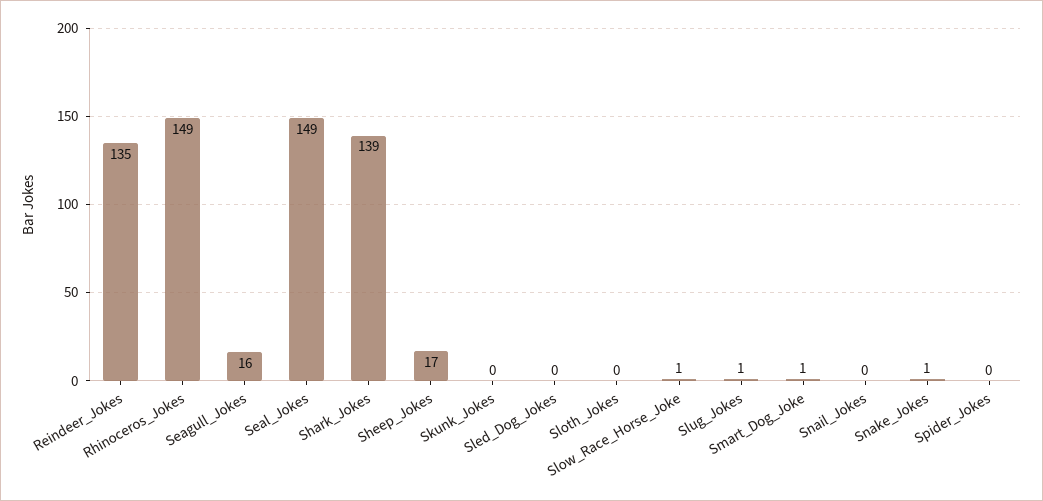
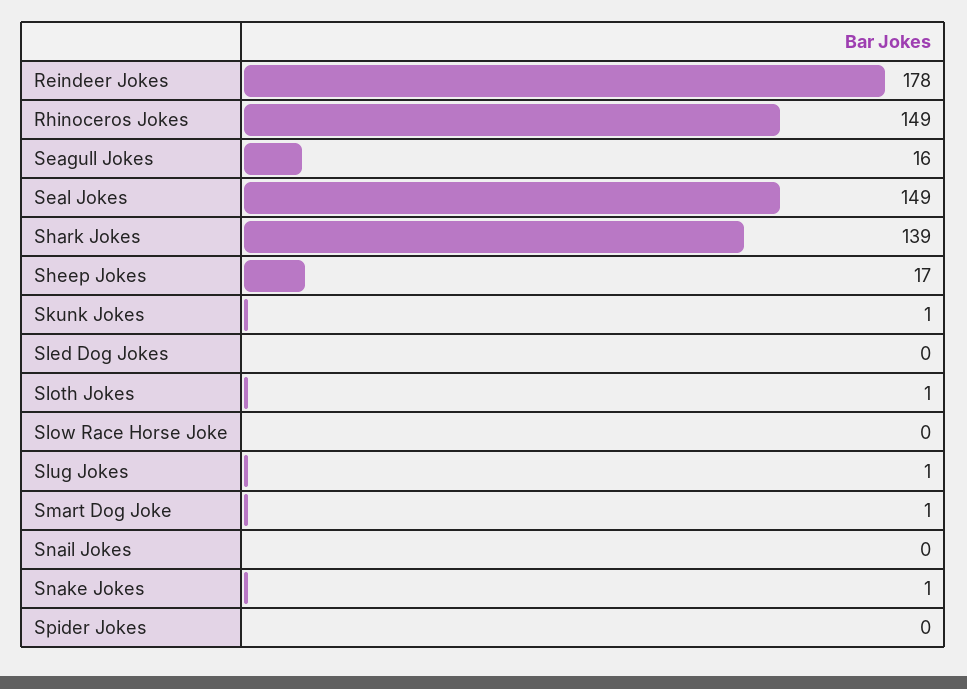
Reindeer_Jokes: 135 -> 178
Skunk_Jokes: 0 -> 1
Sloth_Jokes: 0 -> 1
Slow_Race_Horse_Joke: 1 -> 0

